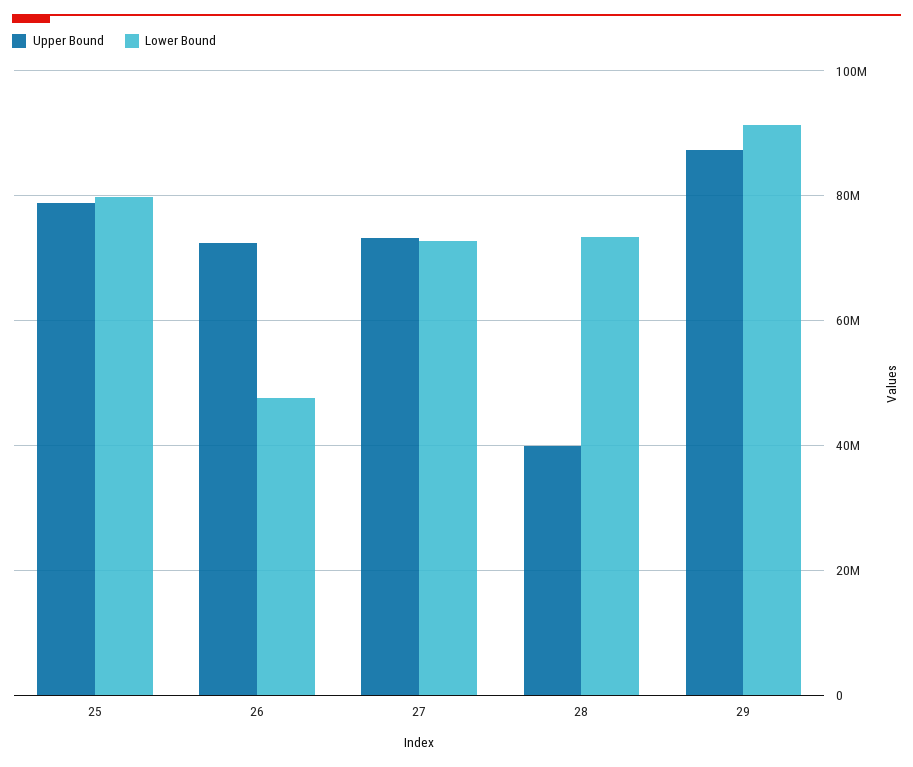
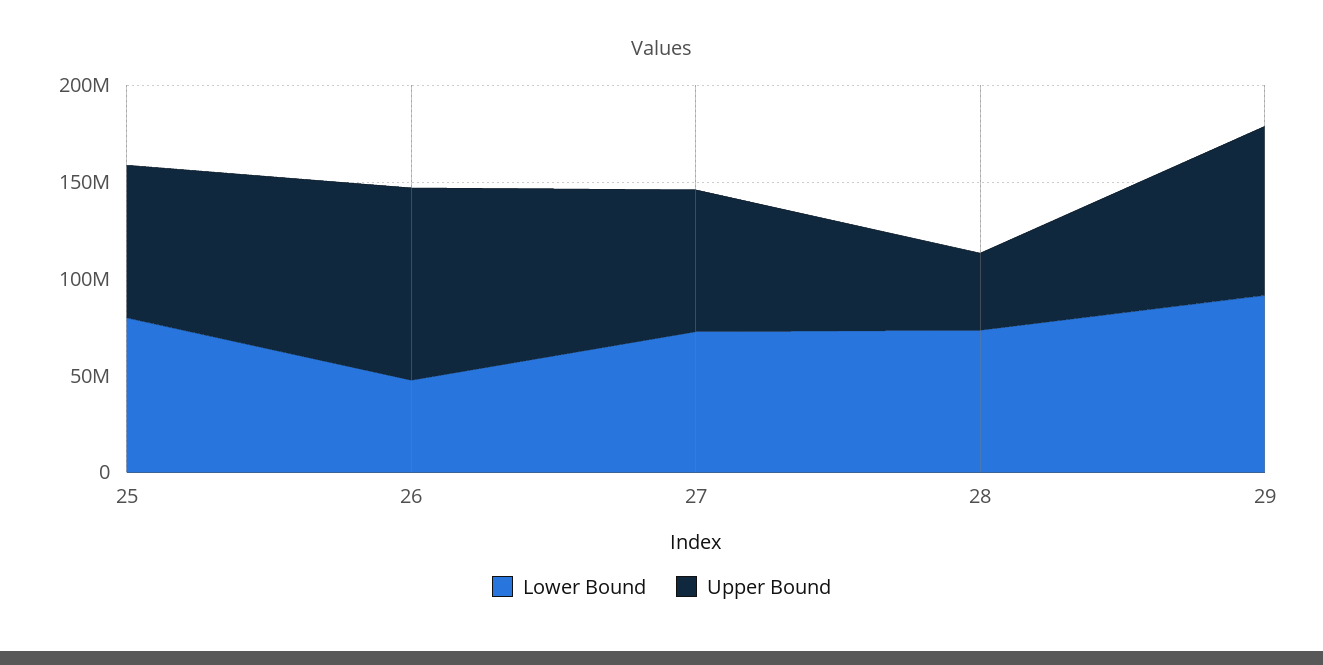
Upper Bound, 26: 72000000 -> 100000000

